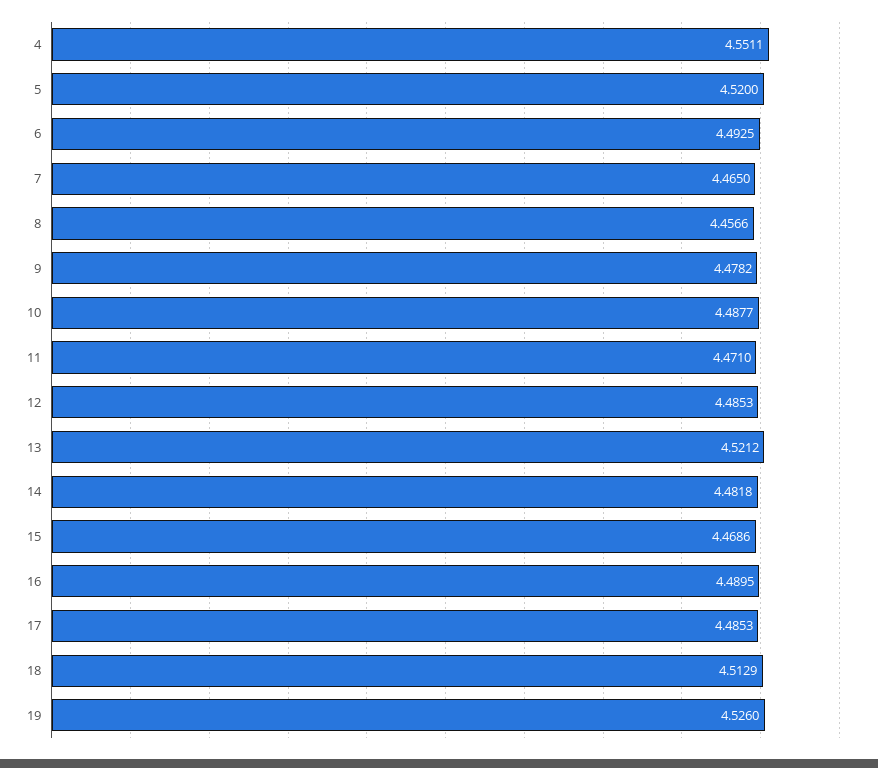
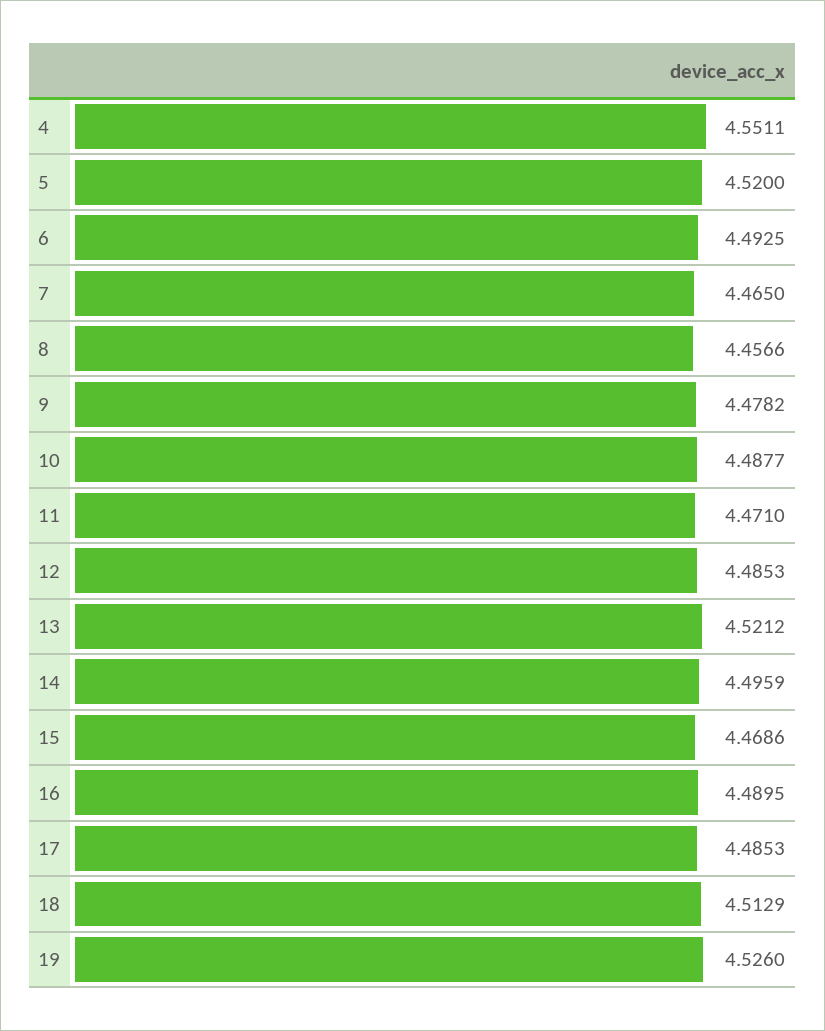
14: 4.4818 -> 4.4959

